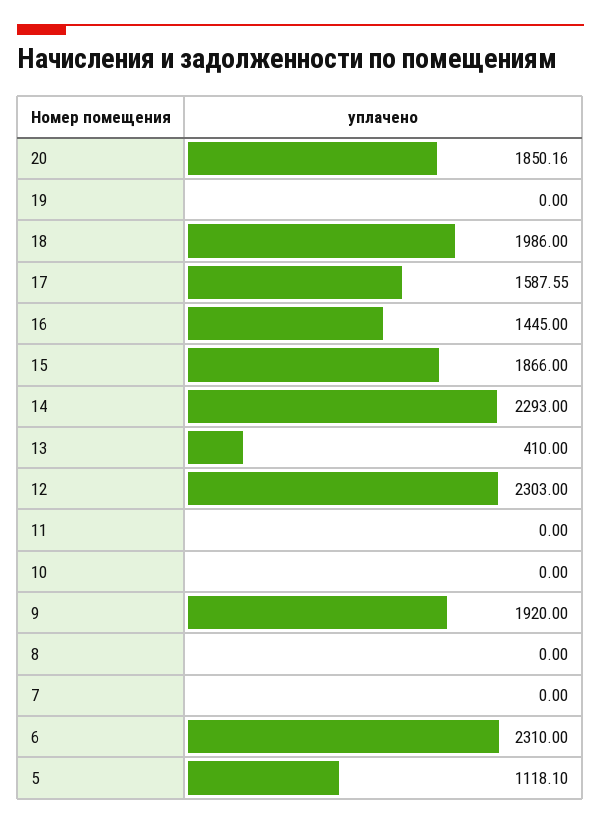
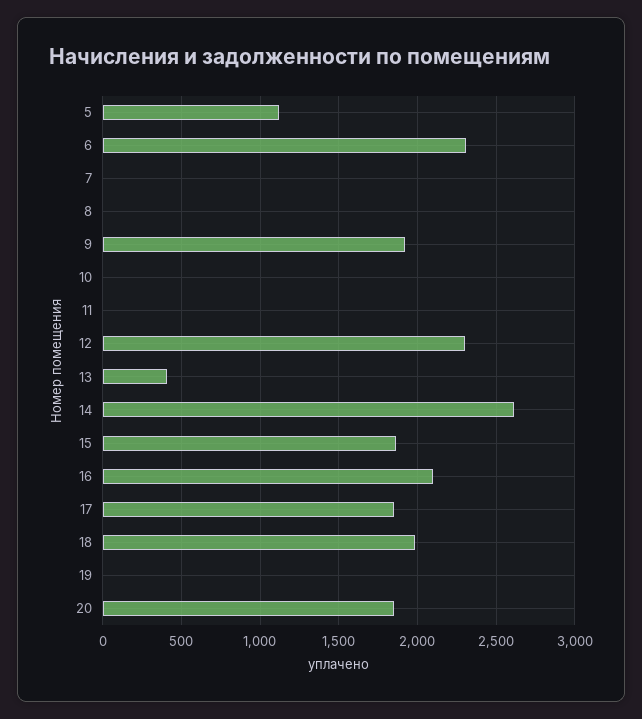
17: 1587.55 -> 1850
16: 1445 -> 2100
14: 2293 -> 2600

